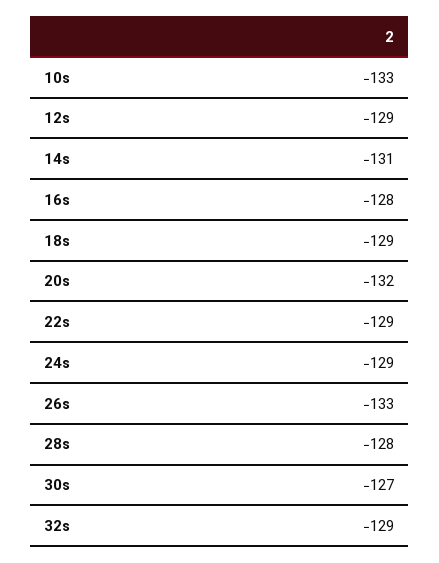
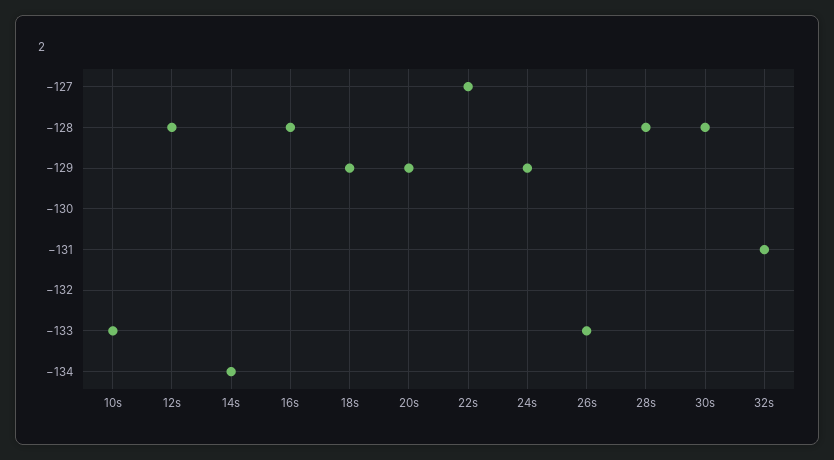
12s: -129 -> -128
14s: -131 -> -134
20s: -132 -> -129
22s: -129 -> -127
30s: -127 -> -128
32s: -129 -> -131

